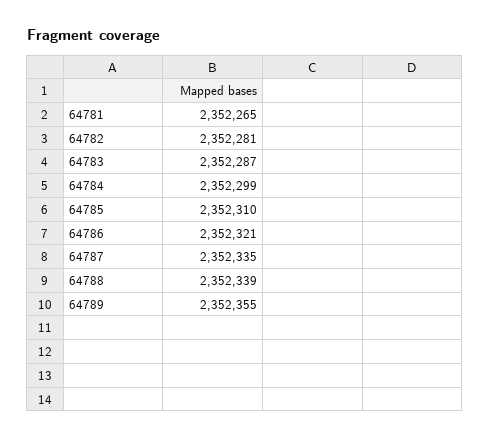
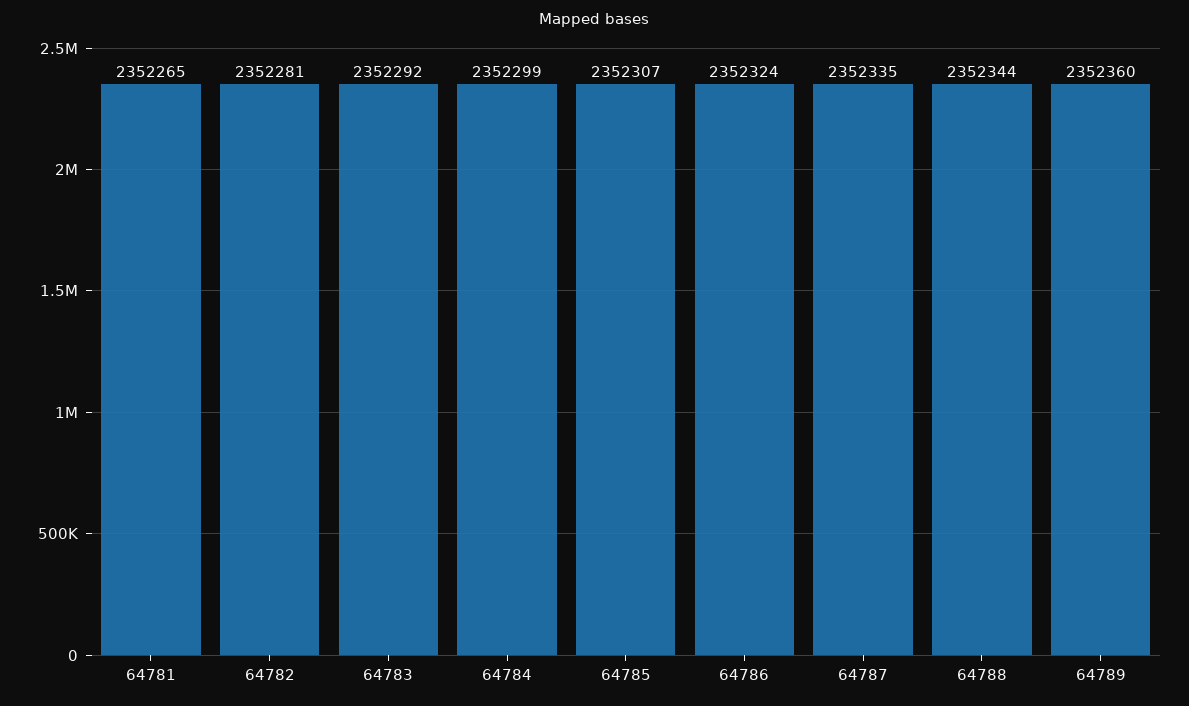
64783: 2352287 -> 2352292
64785: 2352310 -> 2352307
64786: 2352321 -> 2352324
64788: 2352339 -> 2352344
64789: 2352355 -> 2352360

